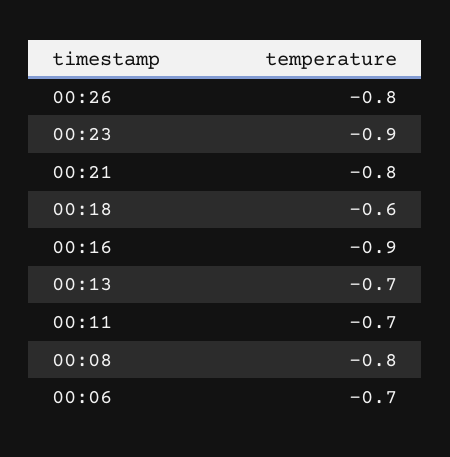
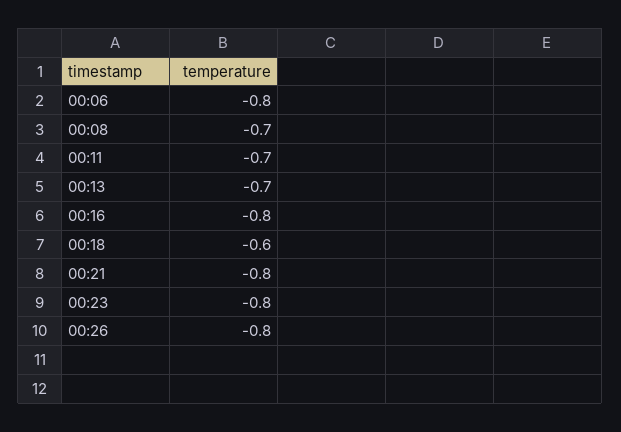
00:23: -0.9 -> -0.8
00:16: -0.9 -> -0.8
00:08: -0.8 -> -0.7
00:06: -0.7 -> -0.8

